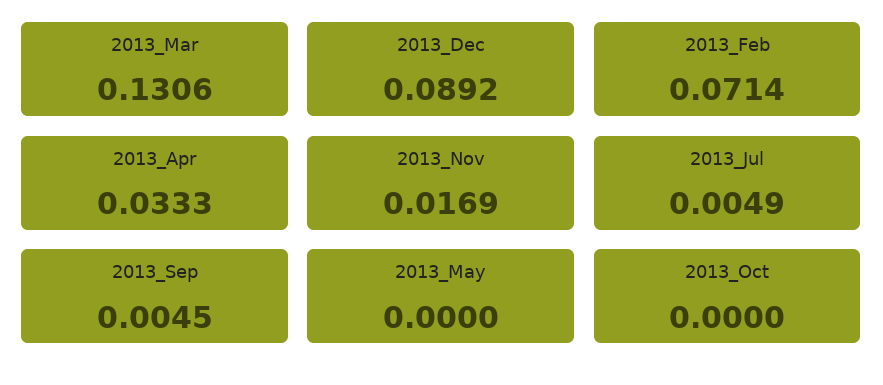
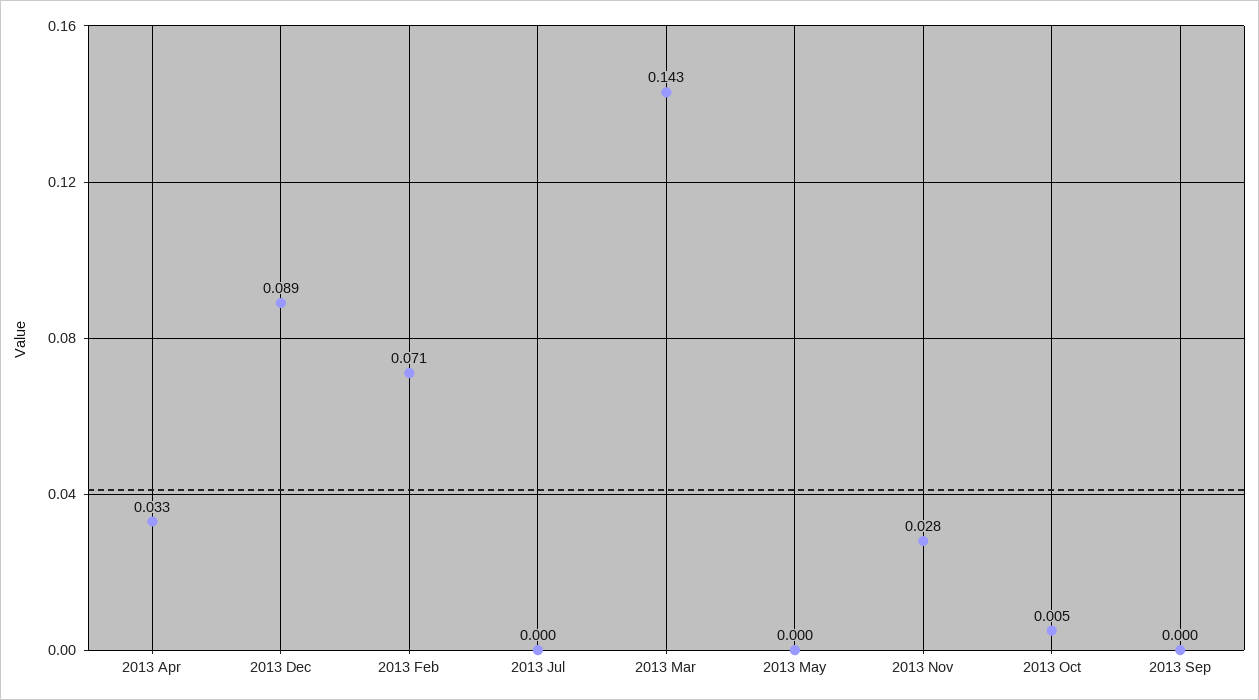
2013_Mar: 0.1306 -> 0.143
2013_Nov: 0.0169 -> 0.028
2013_Jul: 0.0049 -> 0
2013_Sep: 0.0045 -> 0
2013_Oct: 0 -> 0.005

